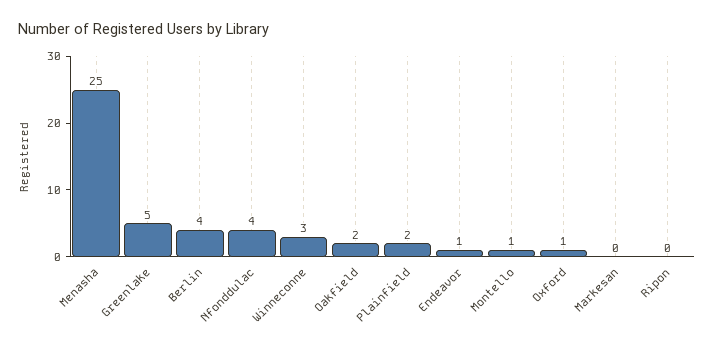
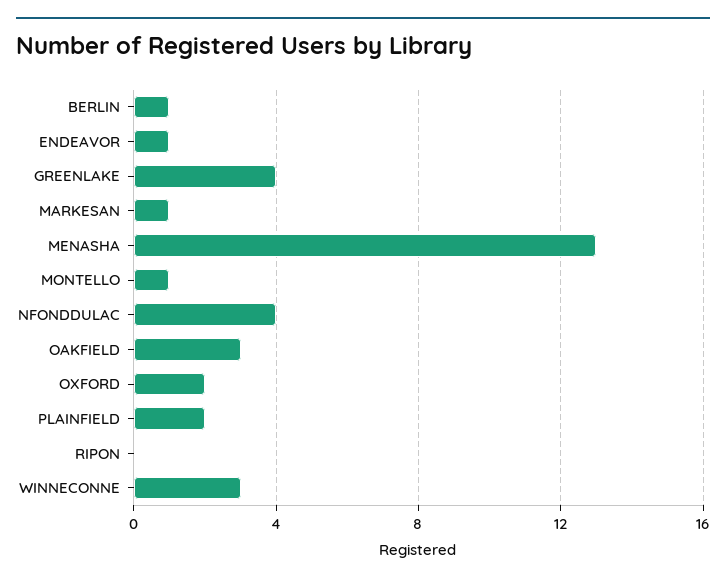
Menasha: 25 -> 13
Greenlake: 5 -> 4
Berlin: 4 -> 1
Oakfield: 2 -> 3
Oxford: 1 -> 2
Markesan: 0 -> 1

